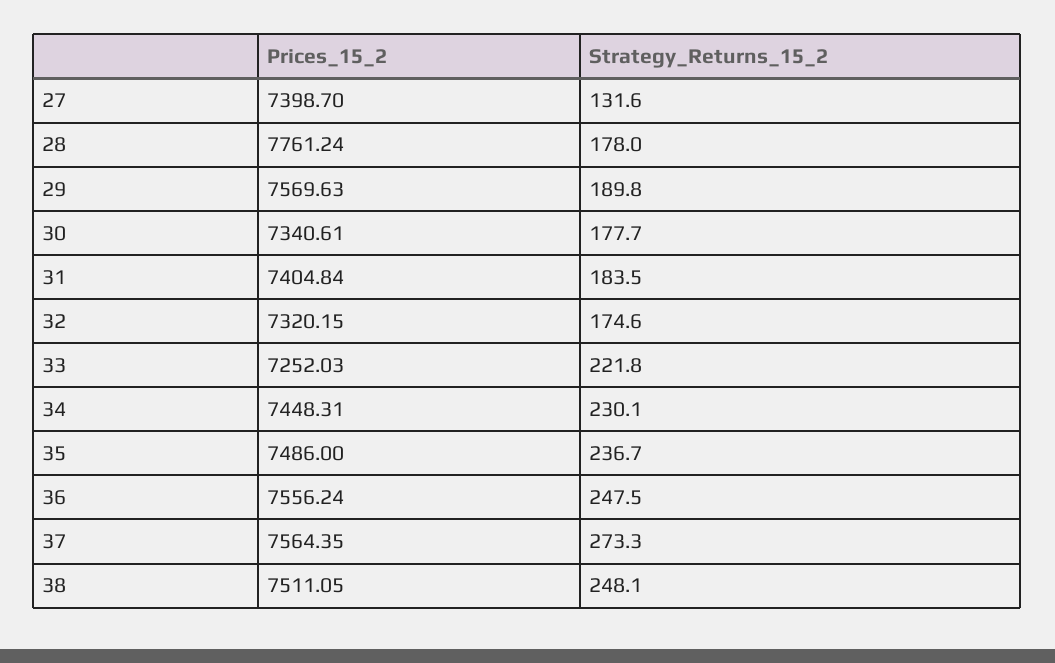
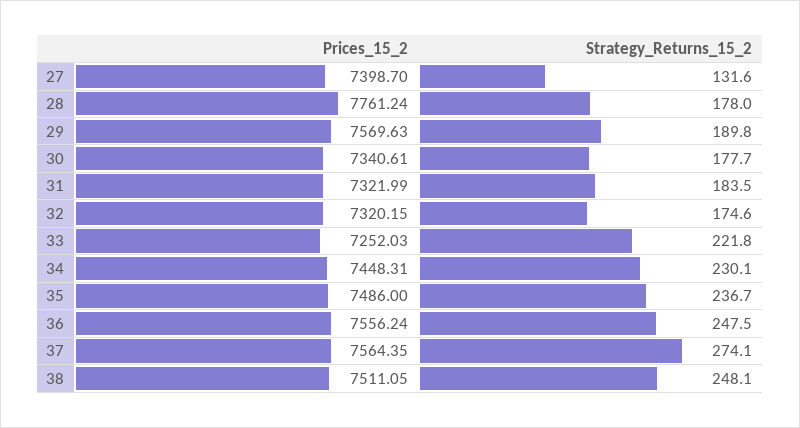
Prices_15_2, 31: 7404.84 -> 7321.99
Strategy_Returns_15_2, 37: 273.3 -> 274.1

